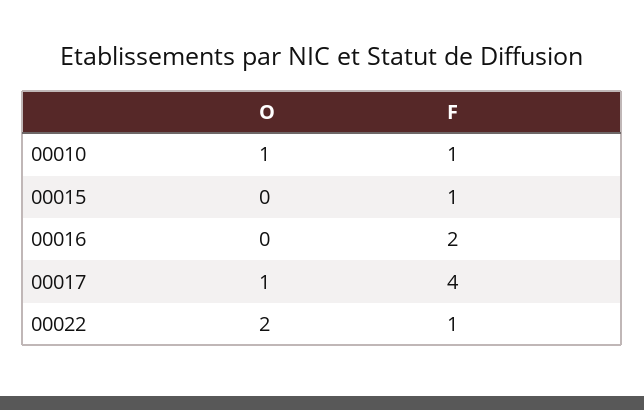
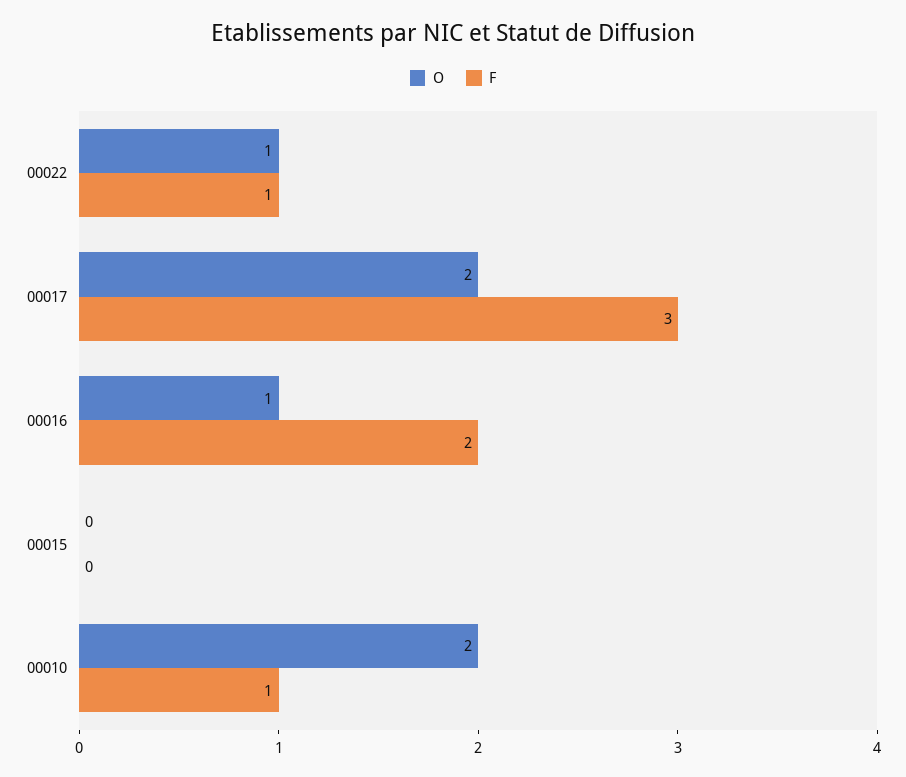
O, 00010: 1 -> 2
F, 00015: 1 -> 0
O, 00016: 0 -> 1
O, 00017: 1 -> 2
F, 00017: 4 -> 3
O, 00022: 2 -> 1

